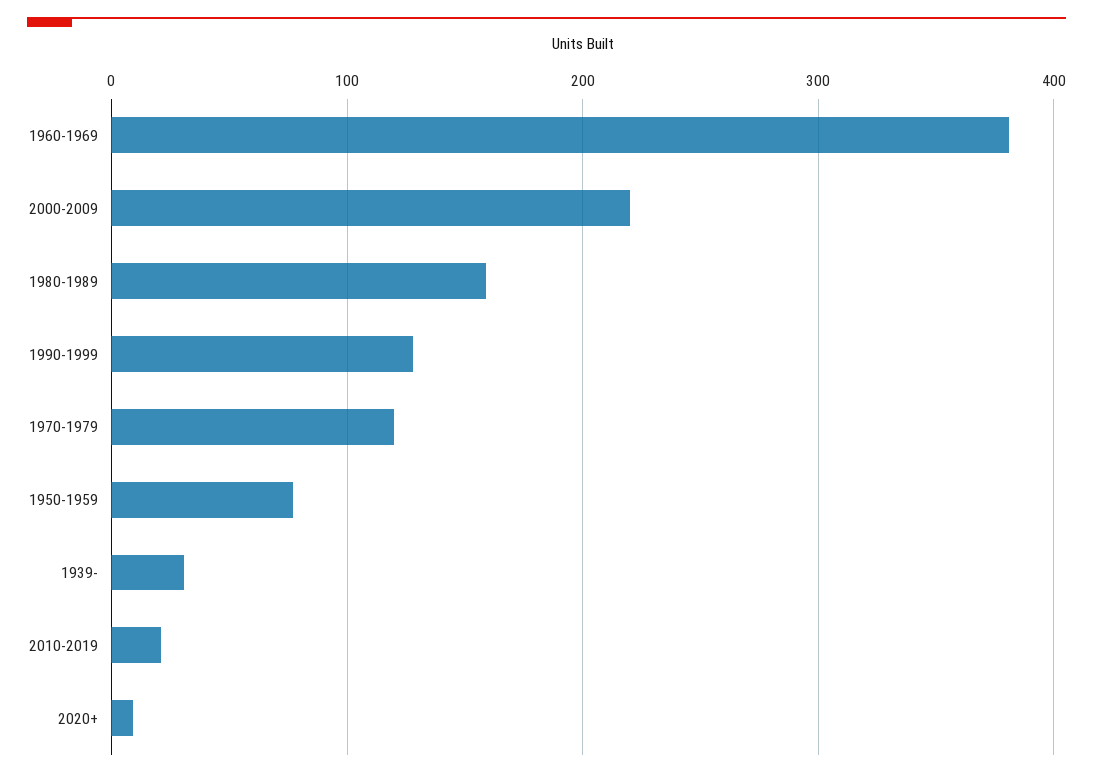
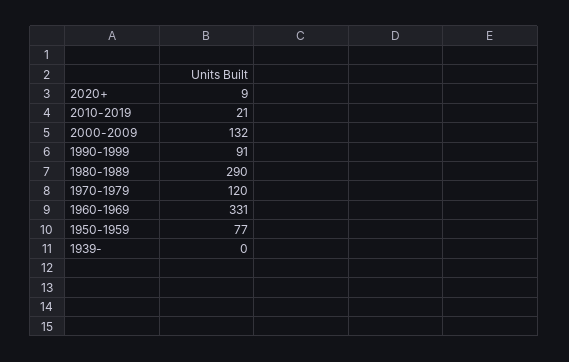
1960-1969: 380 -> 331
2000-2009: 220 -> 132
1980-1989: 160 -> 290
1990-1999: 130 -> 91
1939-: 30 -> 0

